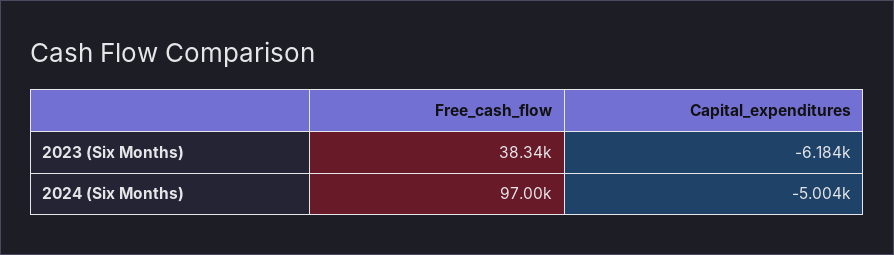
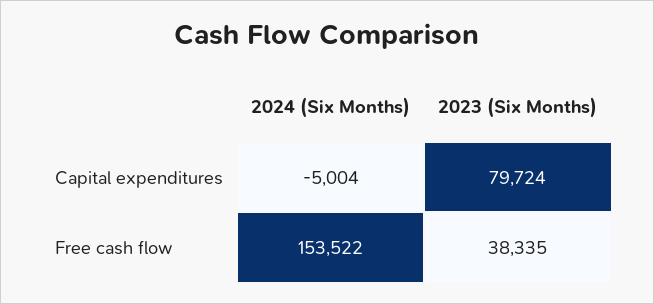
Capital_expenditures, 2023 (Six Months): -6184 -> 79724
Free_cash_flow, 2024 (Six Months): 97000 -> 153522

